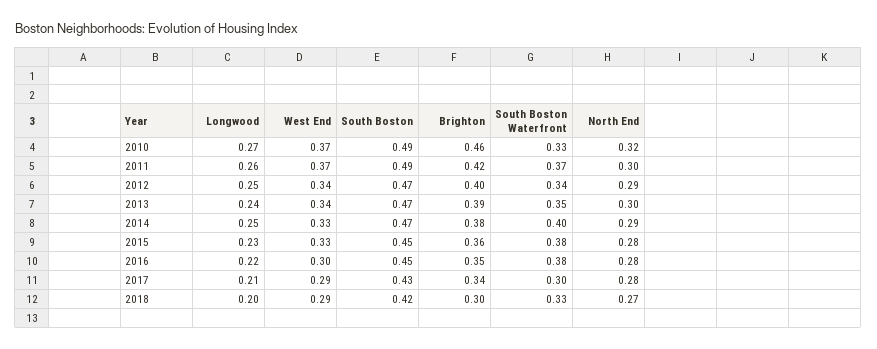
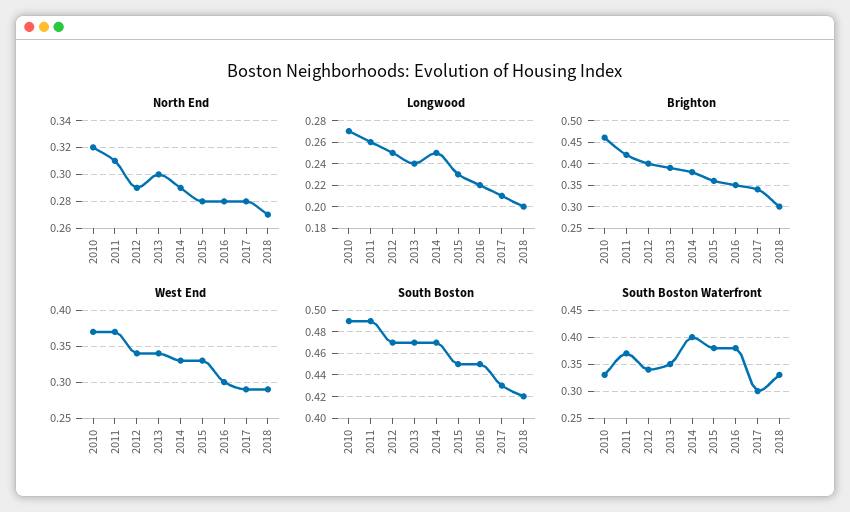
North End, 2011: 0.3 -> 0.31

